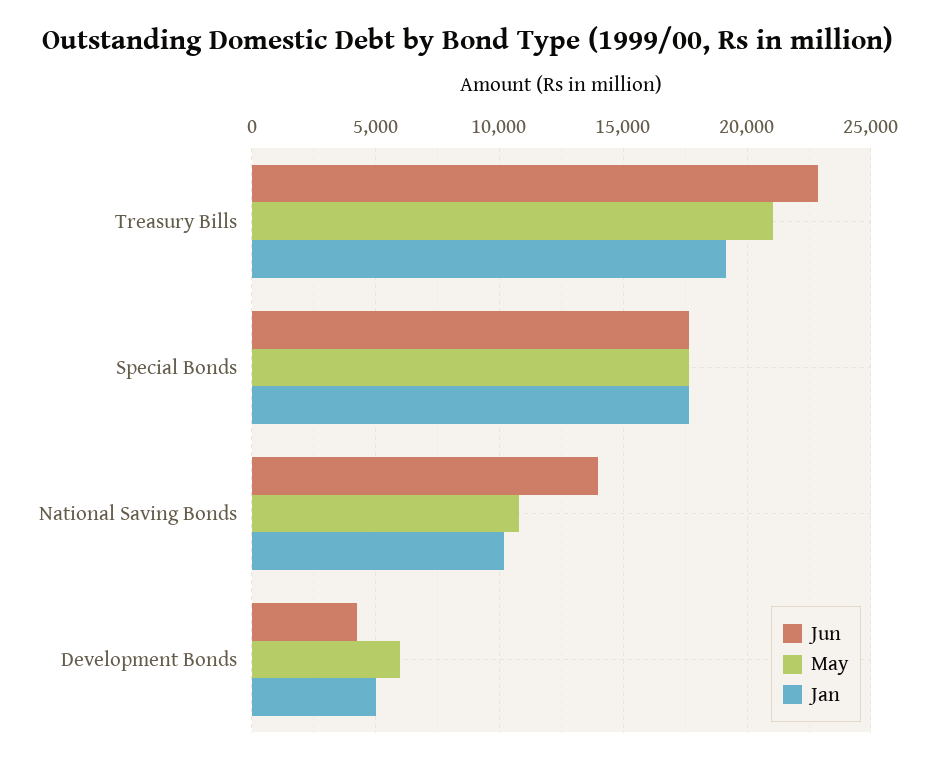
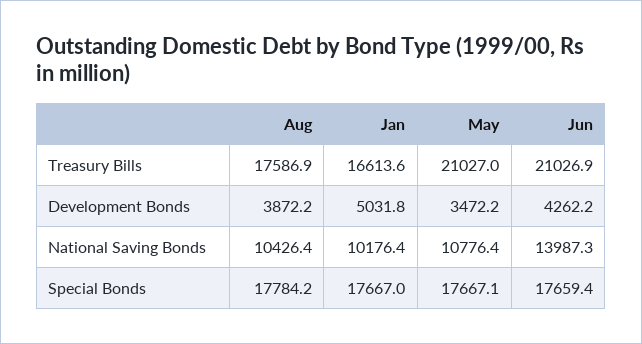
Jun, Treasury Bills: 23000 -> 21026.9
Jan, Treasury Bills: 19000 -> 16613.6
May, Development Bonds: 6000 -> 3472.2
Aug, Treasury Bills: none -> 17586.9
Aug, Development Bonds: none -> 3872.2
Aug, National Saving Bonds: none -> 10426.4
Aug, Special Bonds: none -> 17784.2

